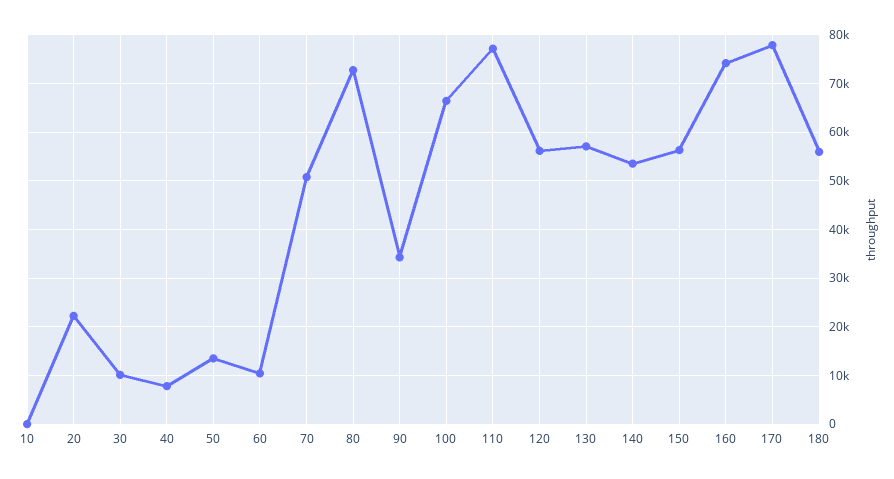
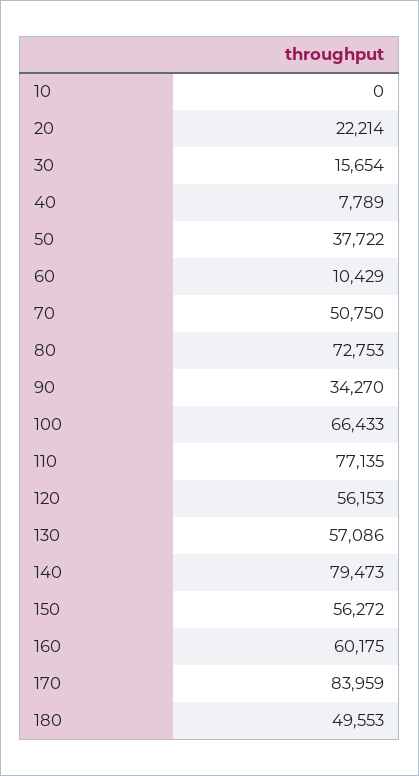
30: 10000 -> 15654
50: 14000 -> 37722
140: 54000 -> 79473
160: 74000 -> 60175
170: 78000 -> 83959
180: 56000 -> 49553

